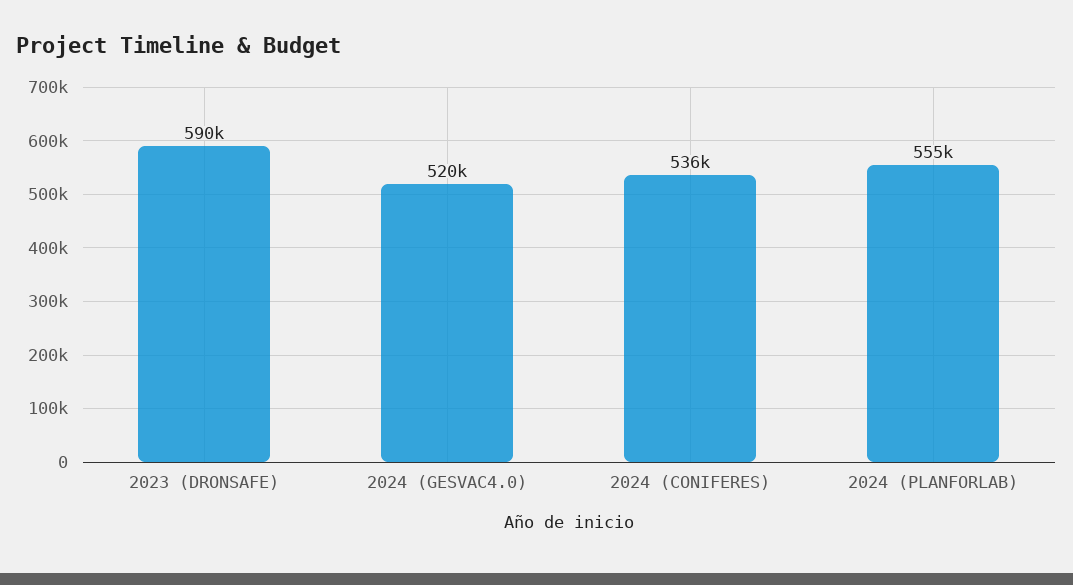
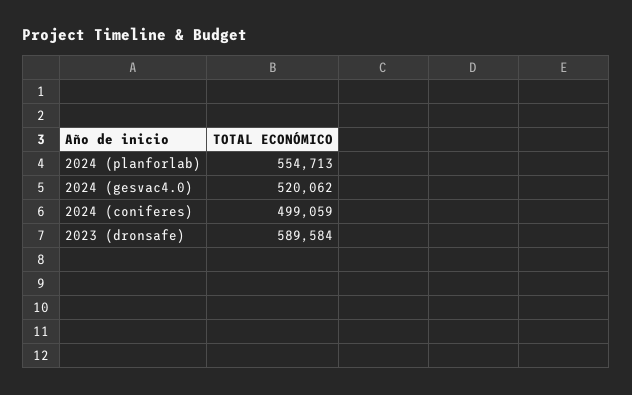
2024 (CONIFERES): 536000 -> 499059

